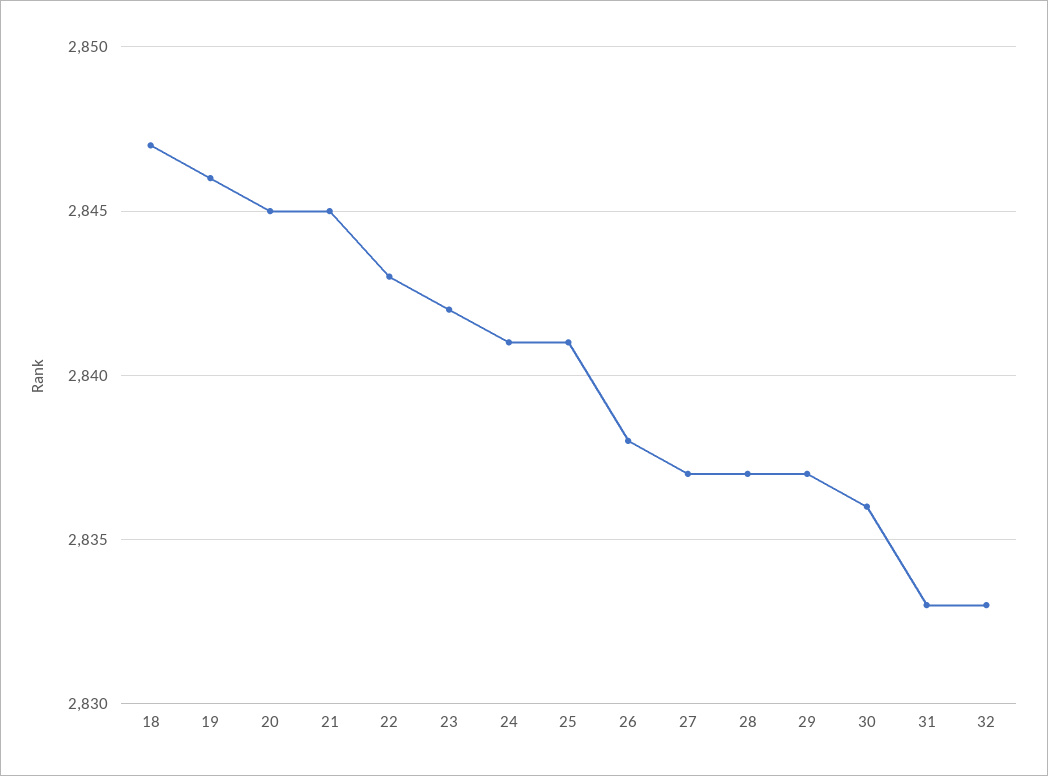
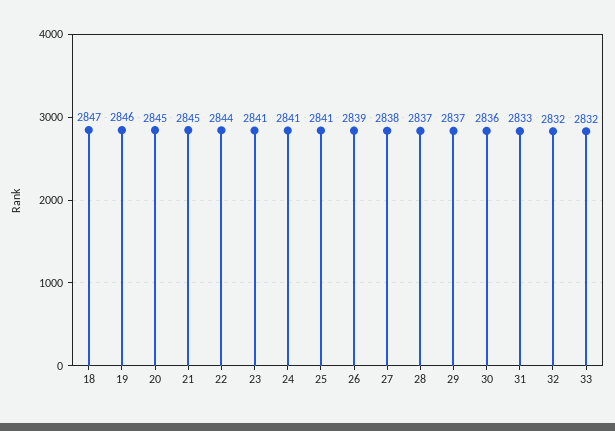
22: 2843 -> 2844
23: 2842 -> 2841
26: 2838 -> 2839
27: 2837 -> 2838
32: 2833 -> 2832
33: none -> 2832

